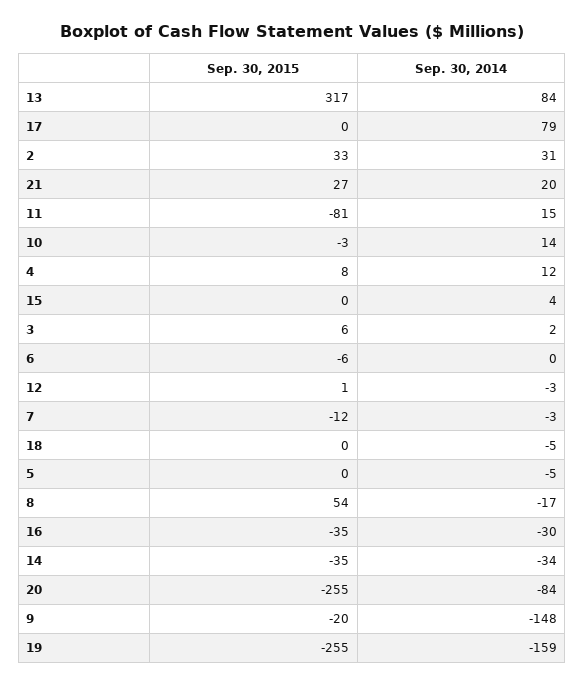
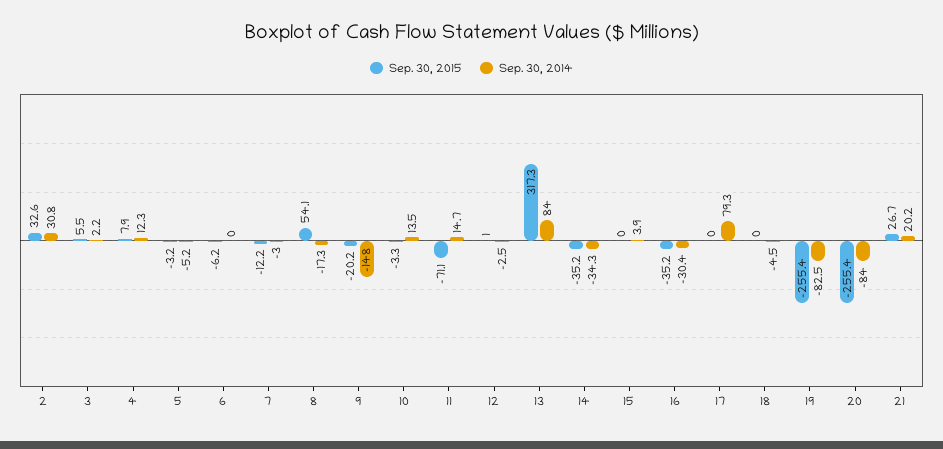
Sep. 30, 2015, 11: -81 -> -71.1
Sep. 30, 2015, 5: 0 -> -3.2
Sep. 30, 2014, 19: -159 -> -82.5

